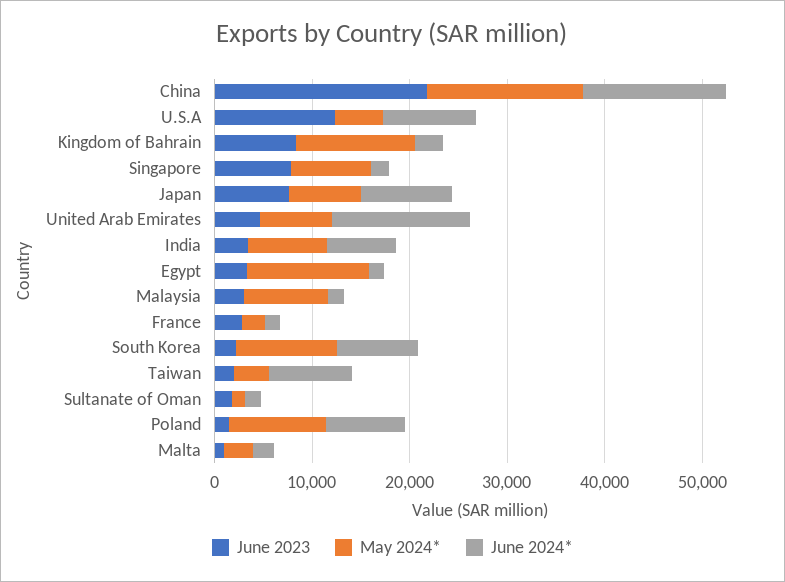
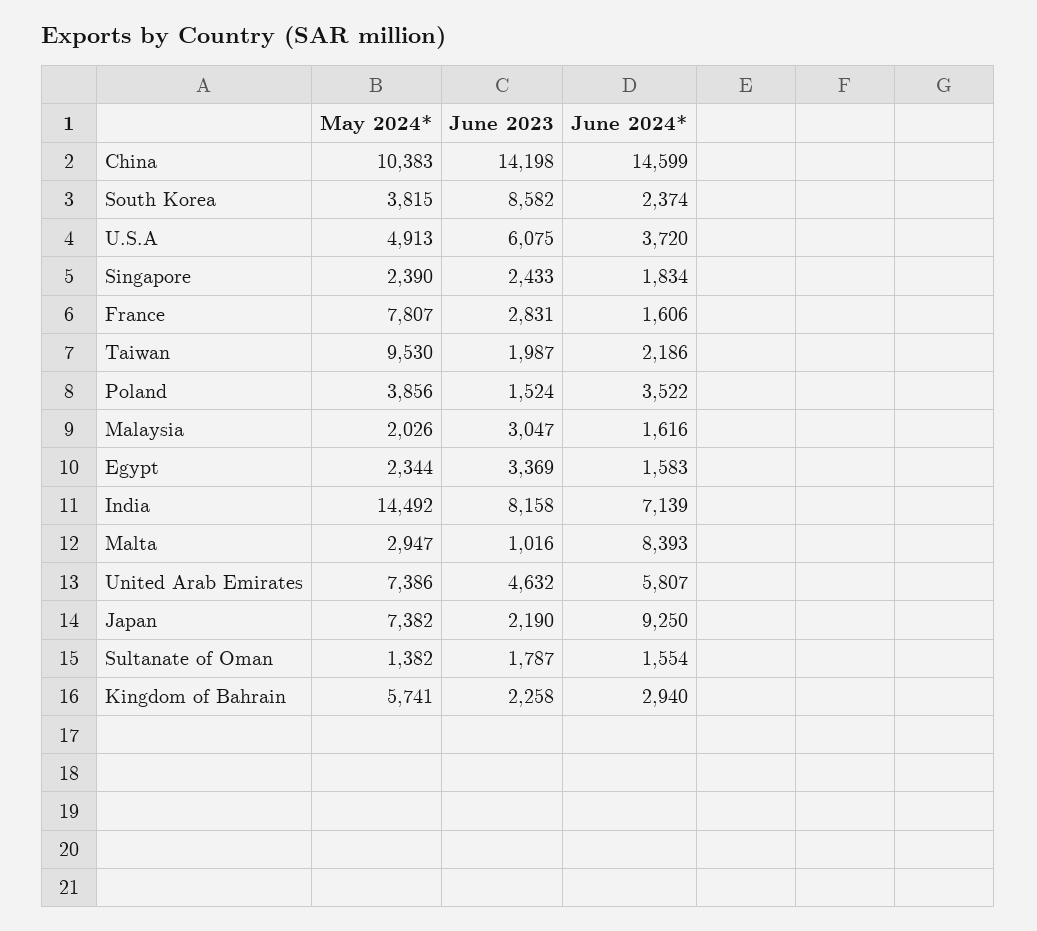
June 2023, China: 22000 -> 14198
May 2024*, China: 16000 -> 10383
June 2023, U.S.A: 12000 -> 6075
June 2024*, U.S.A: 10000 -> 3720
June 2023, Kingdom of Bahrain: 8000 -> 2258
May 2024*, Kingdom of Bahrain: 12000 -> 5741
June 2023, Singapore: 8000 -> 2433
May 2024*, Singapore: 8000 -> 2390
June 2023, Japan: 8000 -> 2190
June 2024*, United Arab Emirates: 14000 -> 5807
June 2023, India: 4000 -> 8158
May 2024*, India: 8000 -> 14492
May 2024*, Egypt: 12000 -> 2344
May 2024*, Malaysia: 8000 -> 2026
May 2024*, France: 2000 -> 7807
June 2023, South Korea: 2000 -> 8582
May 2024*, South Korea: 10000 -> 3815
June 2024*, South Korea: 8000 -> 2374
May 2024*, Taiwan: 4000 -> 9530
June 2024*, Taiwan: 8000 -> 2186
May 2024*, Poland: 10000 -> 3856
June 2024*, Poland: 8000 -> 3522
June 2024*, Malta: 2000 -> 8393

